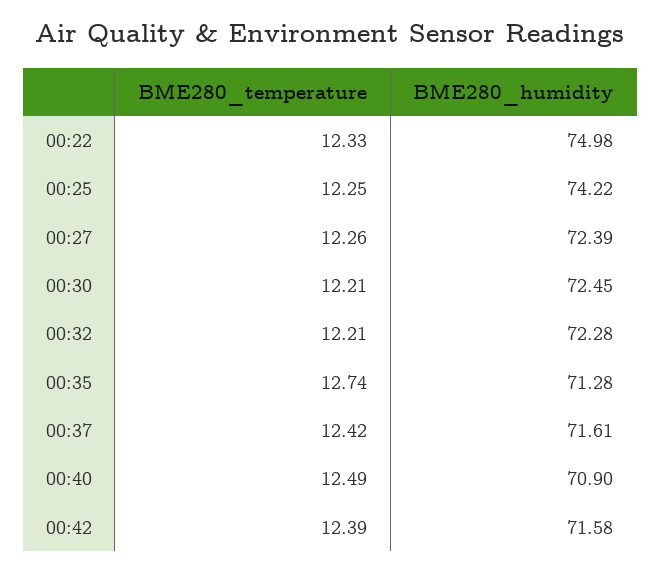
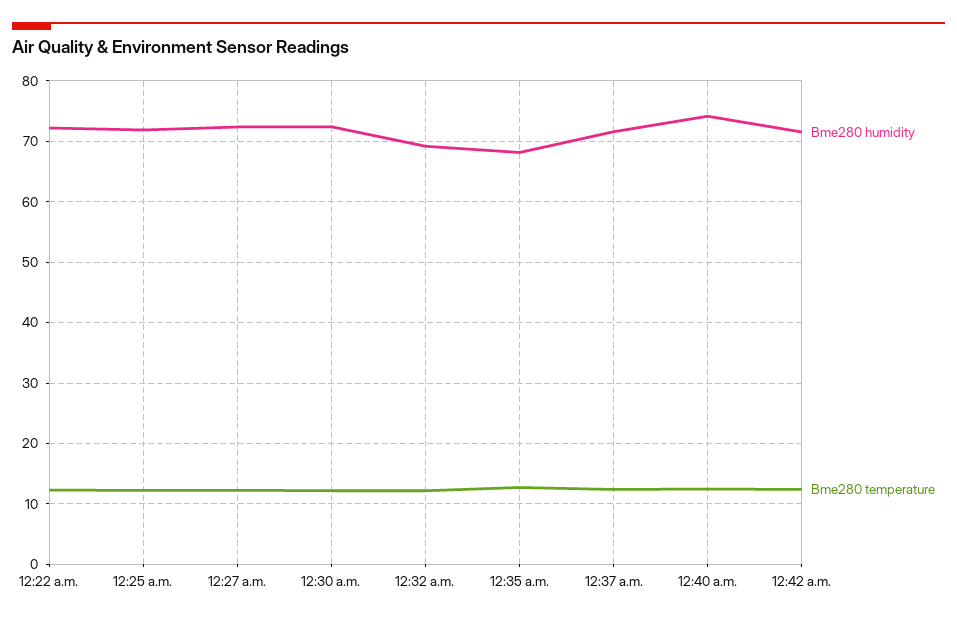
BME280_humidity, 00:22: 74.98 -> 72
BME280_humidity, 00:25: 74.22 -> 72
BME280_humidity, 00:32: 72.28 -> 69
BME280_humidity, 00:35: 71.28 -> 68
BME280_humidity, 00:40: 70.9 -> 74

